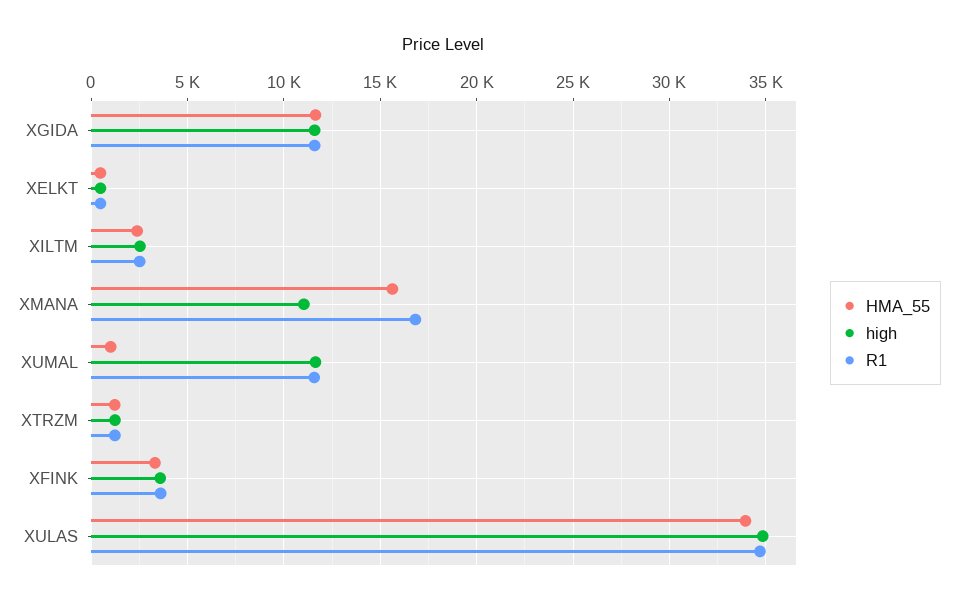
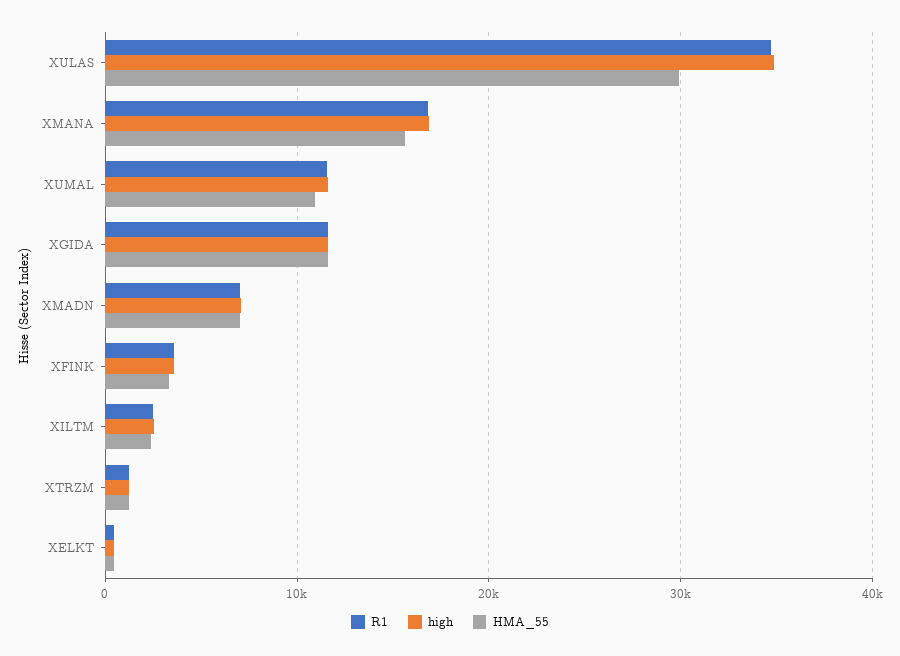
high, XMANA: 11000 -> 17000
HMA_55, XUMAL: 1000 -> 11000
HMA_55, XULAS: 34000 -> 30000
R1, XMADN: none -> 7000
high, XMADN: none -> 7000
HMA_55, XMADN: none -> 7000

